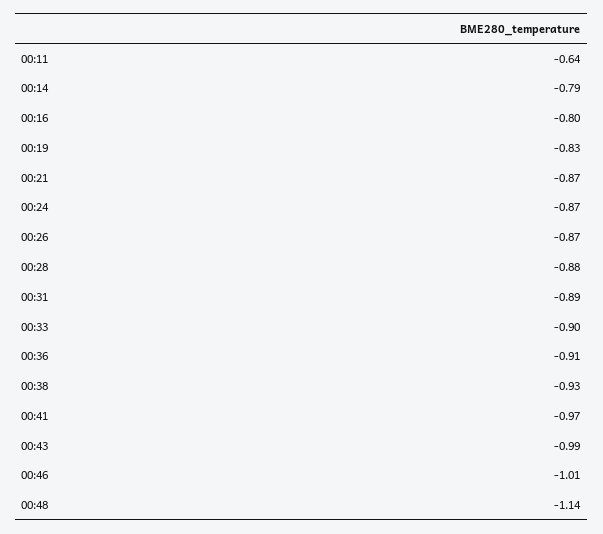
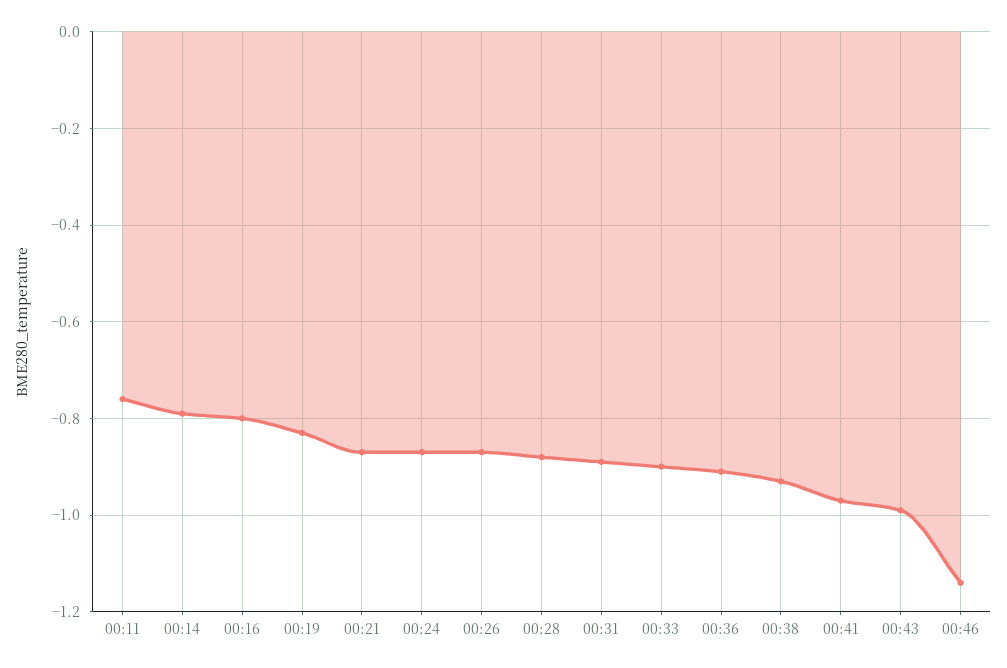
00:11: -0.64 -> -0.75
00:46: -1.01 -> -1.15
00:48: -1.14 -> none

